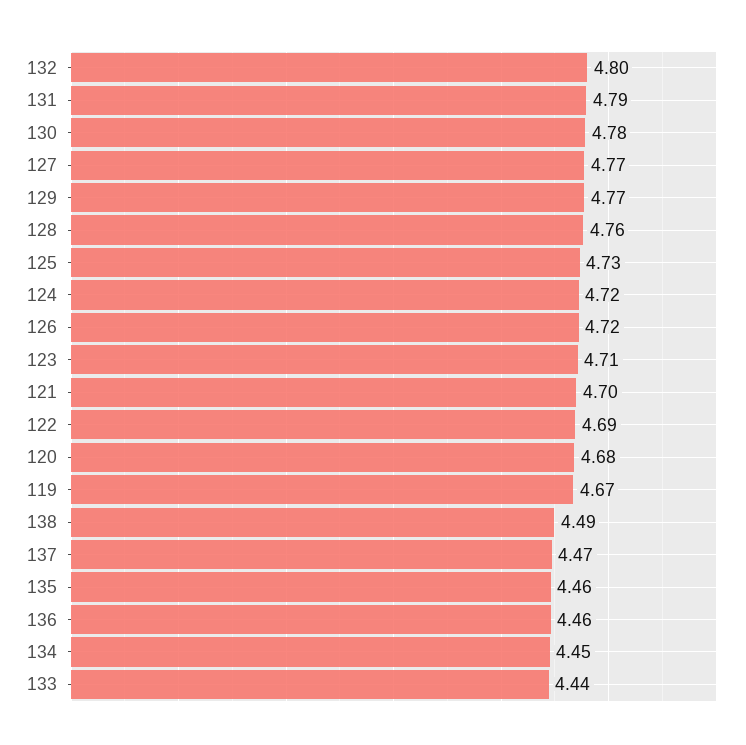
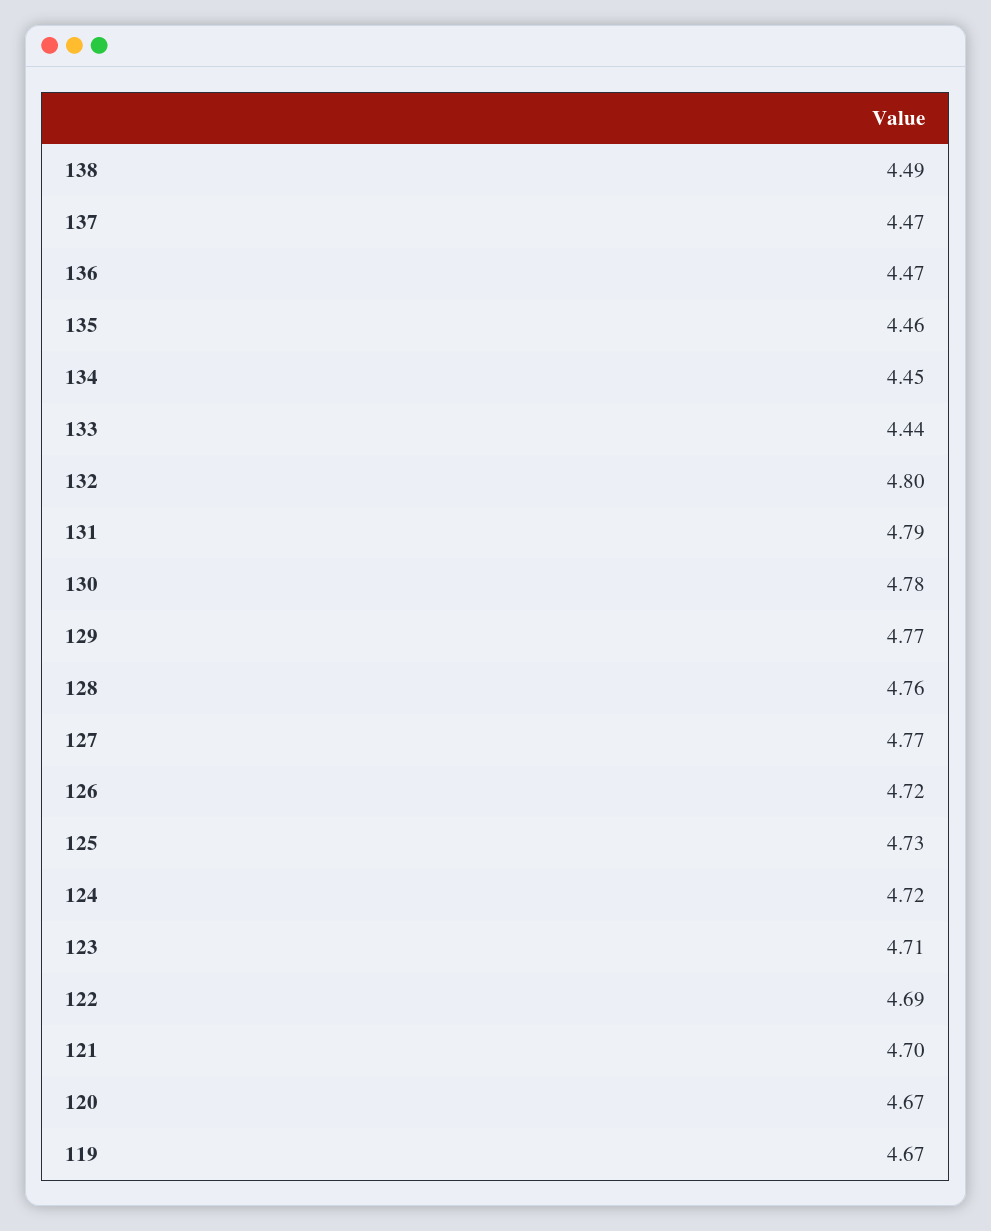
120: 4.68 -> 4.67
136: 4.46 -> 4.47

